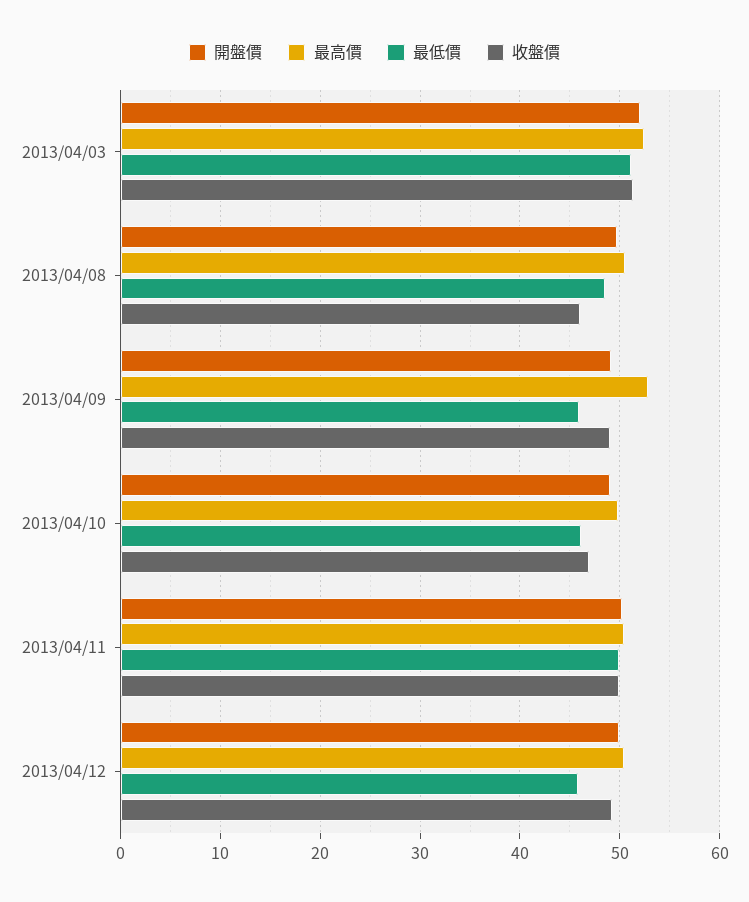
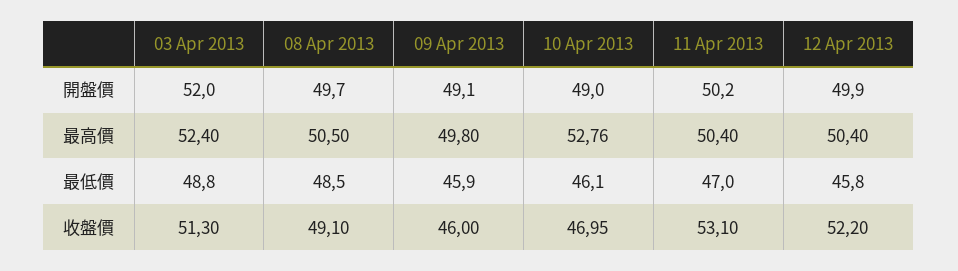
最低價, 2013/04/03: 51 -> 48.8
收盤價, 2013/04/08: 46 -> 49.1
最高價, 2013/04/09: 53 -> 49.8
收盤價, 2013/04/09: 49 -> 46
最高價, 2013/04/10: 50 -> 52.76
最低價, 2013/04/11: 50 -> 47
收盤價, 2013/04/11: 50 -> 53.1
收盤價, 2013/04/12: 49 -> 52.2

